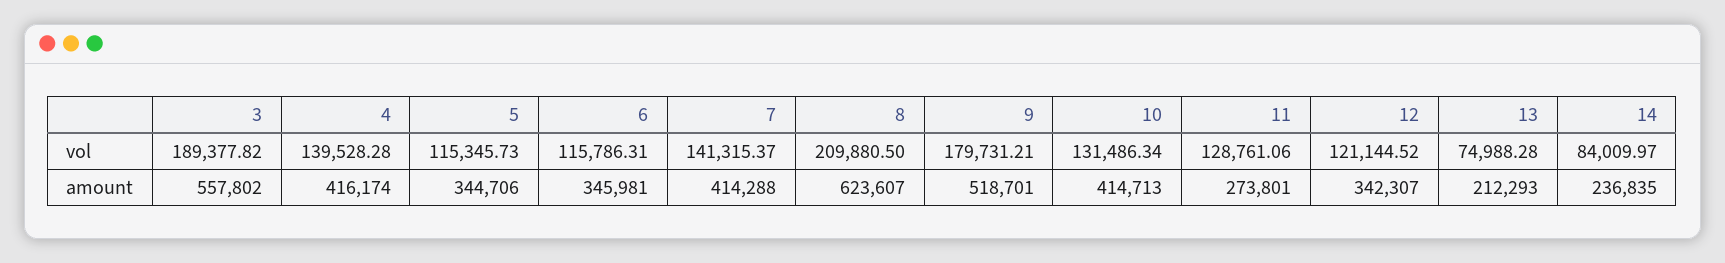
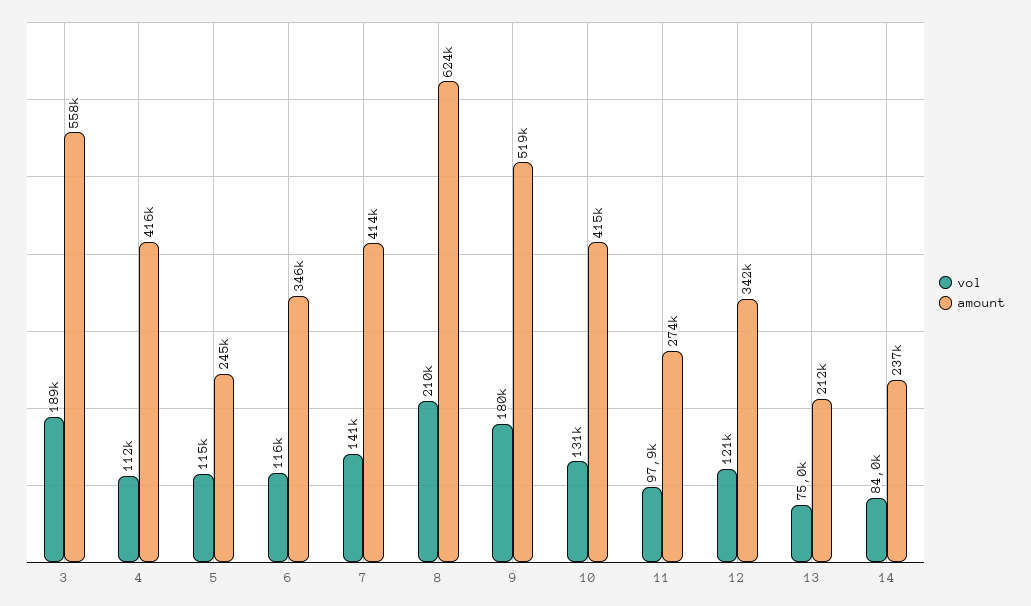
vol, 4: 139528.28 -> 112000
vol, 11: 128761.06 -> 97900
amount, 5: 344706 -> 245000

